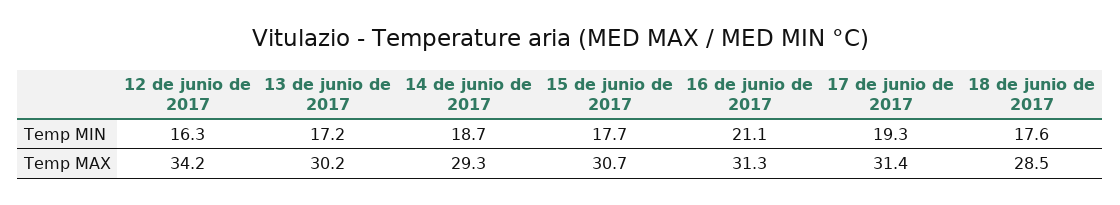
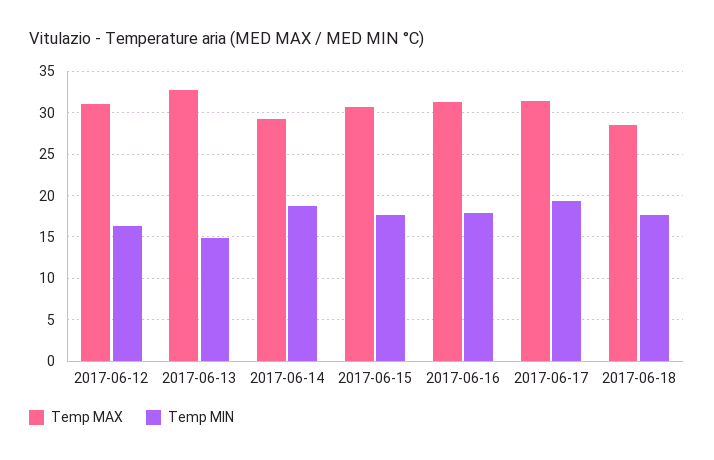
Temp MIN, 13 de junio de 2017: 17.2 -> 15
Temp MIN, 16 de junio de 2017: 21.1 -> 18
Temp MAX, 12 de junio de 2017: 34.2 -> 31
Temp MAX, 13 de junio de 2017: 30.2 -> 33

